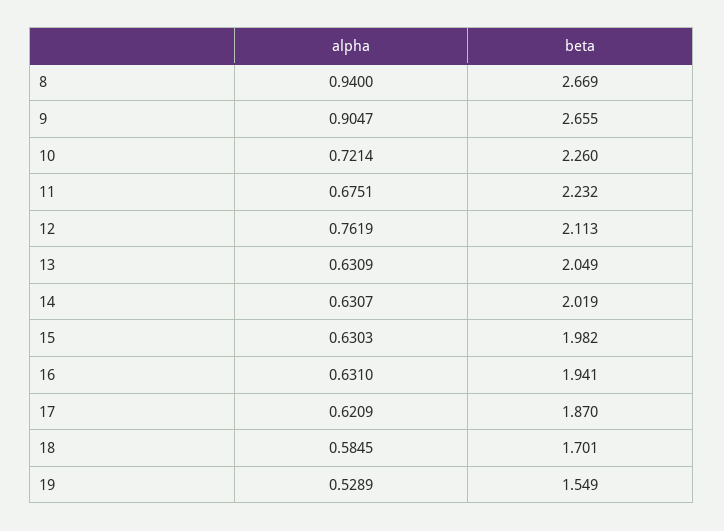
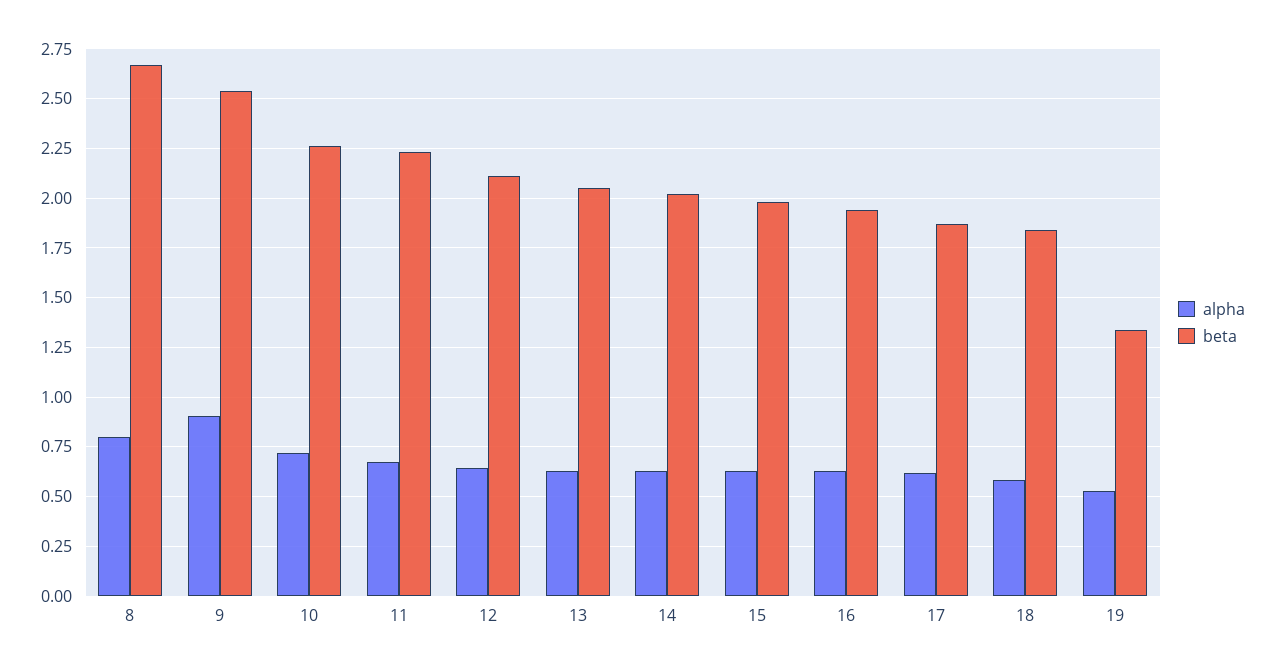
alpha, 8: 0.94 -> 0.8
beta, 9: 2.655 -> 2.55
alpha, 12: 0.7619 -> 0.65
beta, 18: 1.701 -> 1.85
beta, 19: 1.549 -> 1.35

